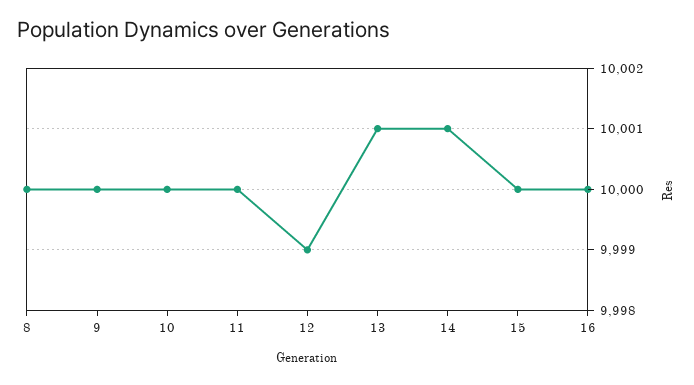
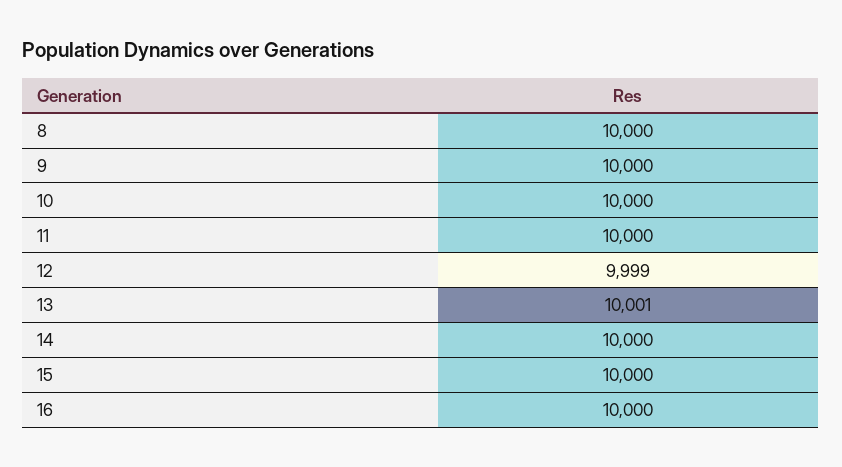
14: 10001 -> 10000

